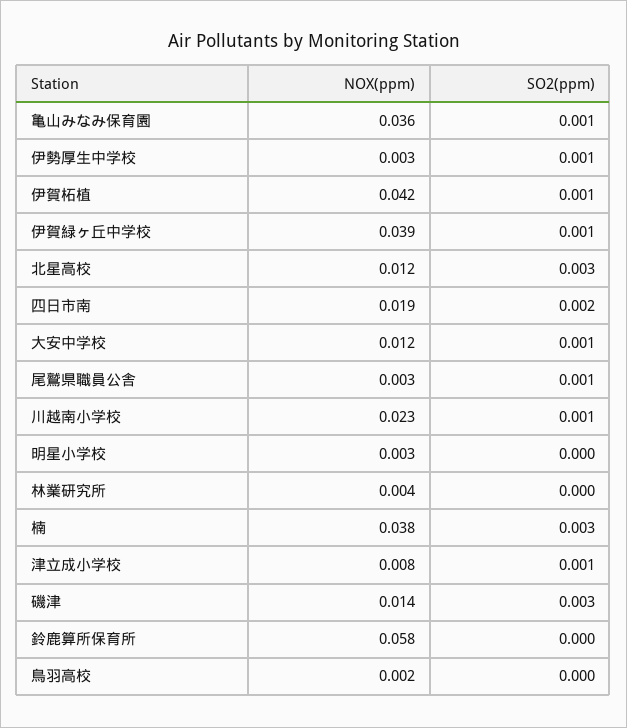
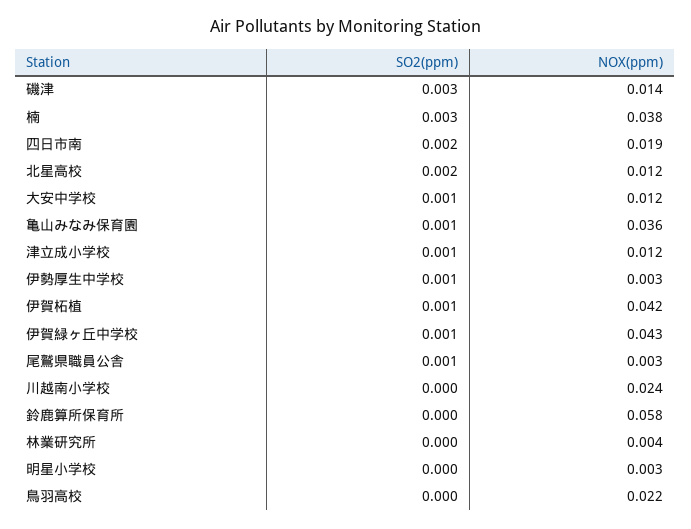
NOX(ppm), 伊賀緑ヶ丘中学校: 0.039 -> 0.043
SO2(ppm), 北星高校: 0.003 -> 0.002
NOX(ppm), 川越南小学校: 0.023 -> 0.024
SO2(ppm), 川越南小学校: 0.001 -> 0
NOX(ppm), 津立成小学校: 0.008 -> 0.012
NOX(ppm), 鳥羽高校: 0.002 -> 0.022

